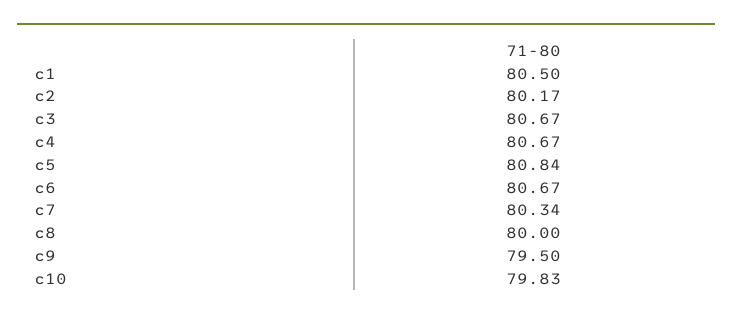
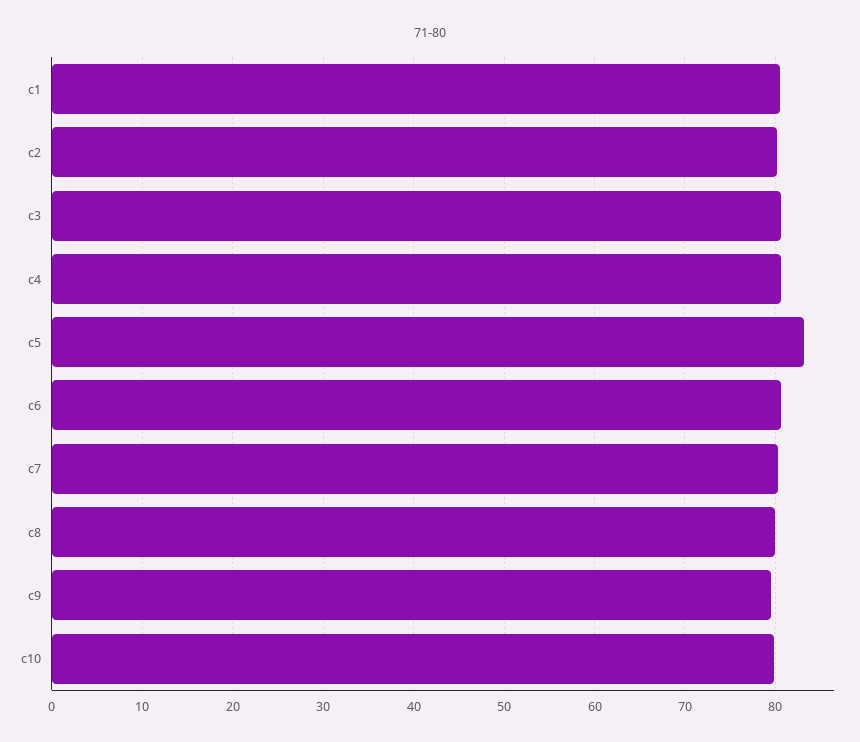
c5: 80.84 -> 83

